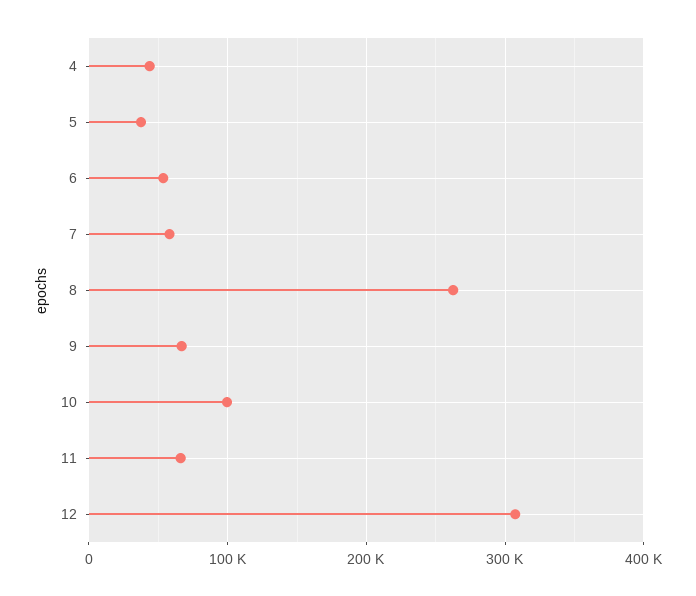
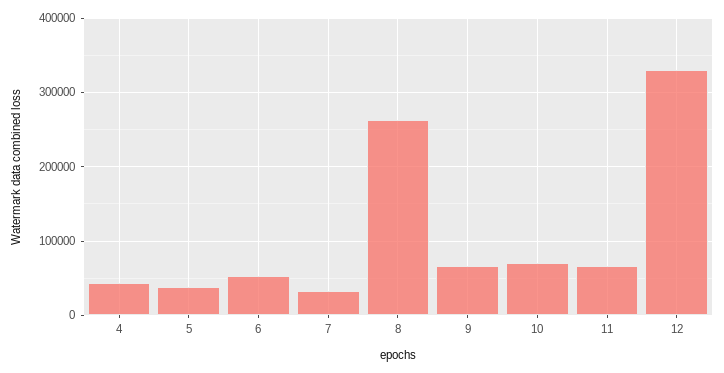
7: 60000 -> 30000
10: 100000 -> 70000
12: 310000 -> 330000

